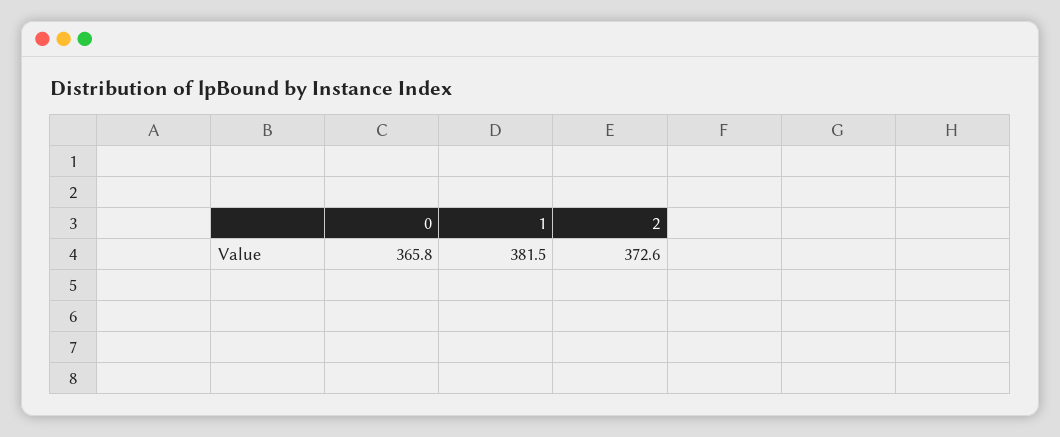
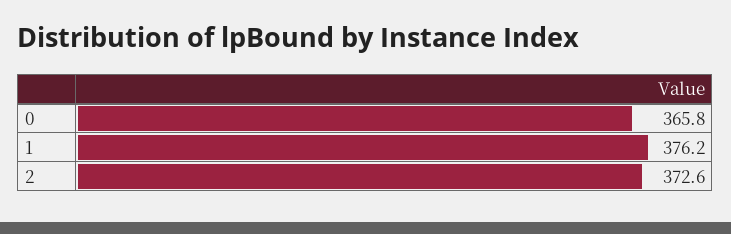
1: 381.5 -> 376.2

